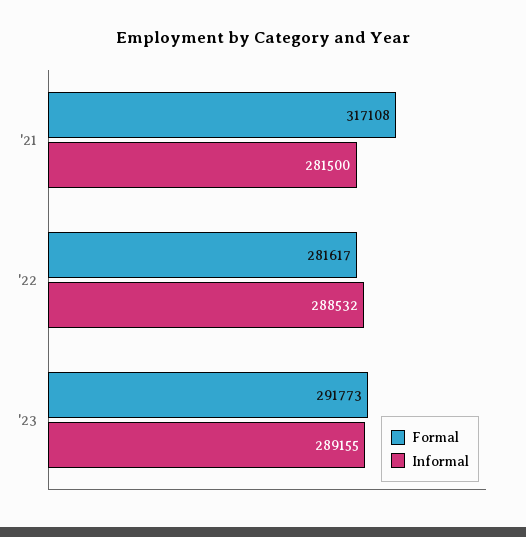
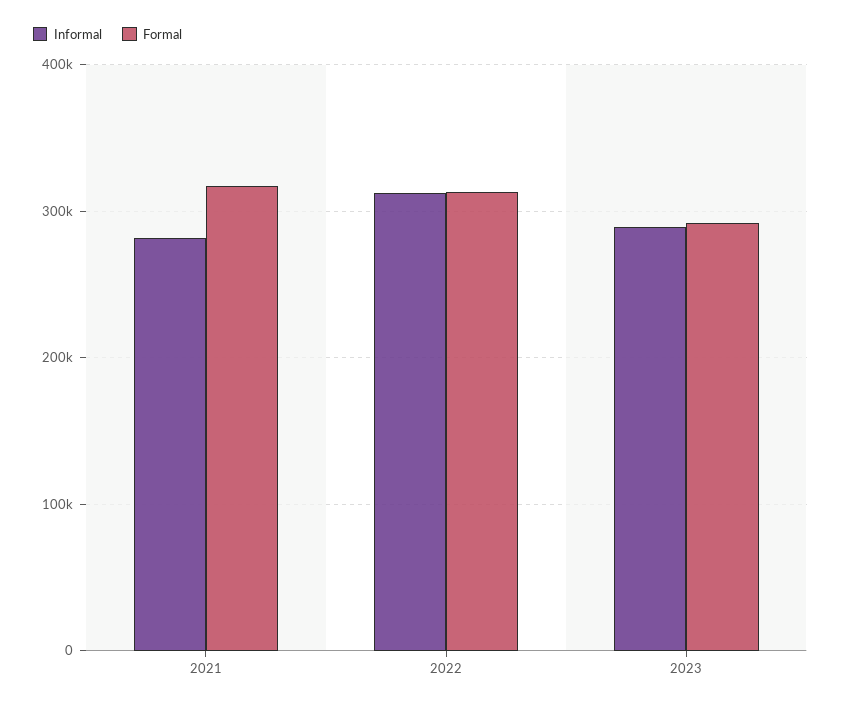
Formal, '22: 281617 -> 310000
Informal, '22: 288532 -> 310000

